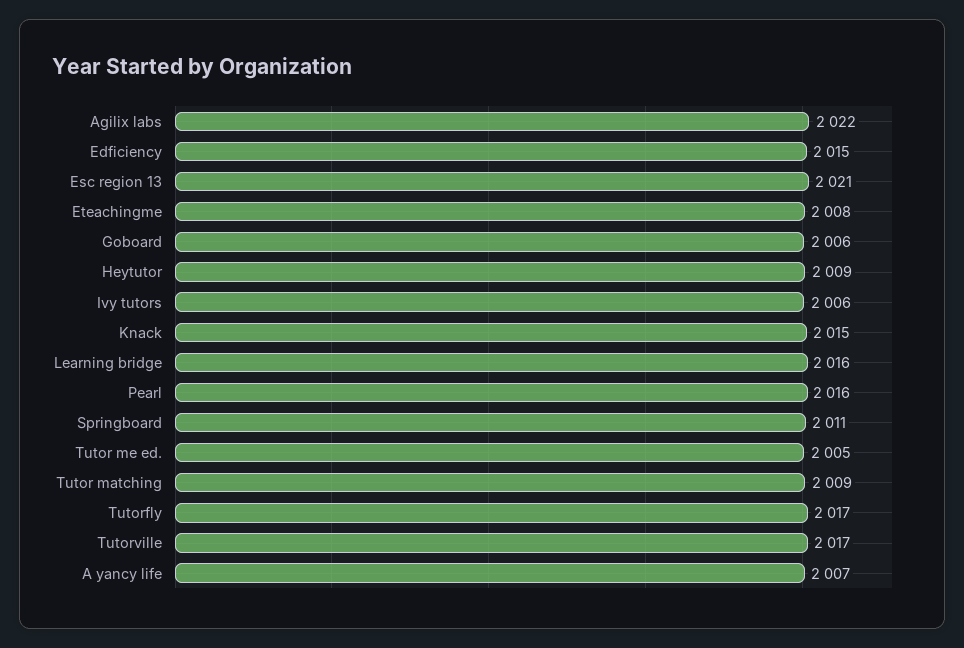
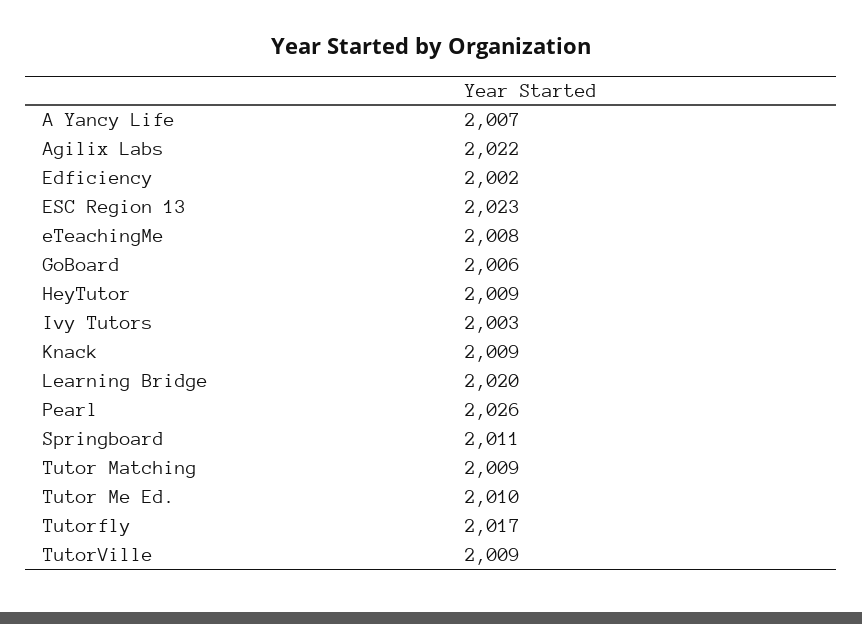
Edficiency: 2015 -> 2002
Esc region 13: 2021 -> 2023
Ivy tutors: 2006 -> 2003
Knack: 2015 -> 2009
Learning bridge: 2016 -> 2020
Pearl: 2016 -> 2026
Tutor me ed.: 2005 -> 2010
Tutorville: 2017 -> 2009

